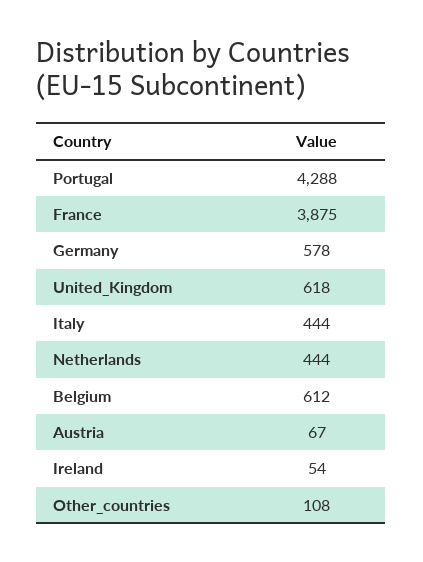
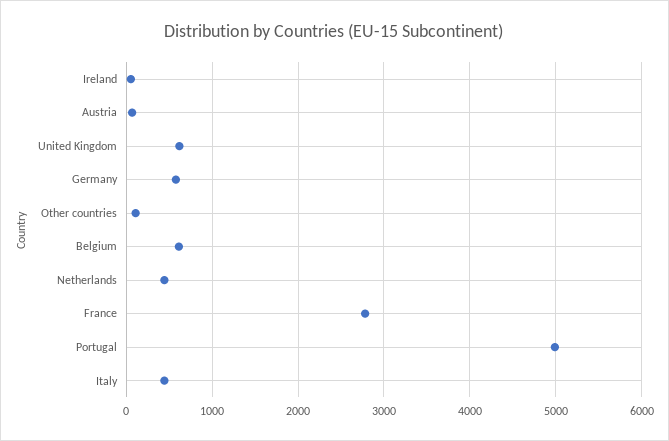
Portugal: 4288 -> 5000
France: 3875 -> 2800

